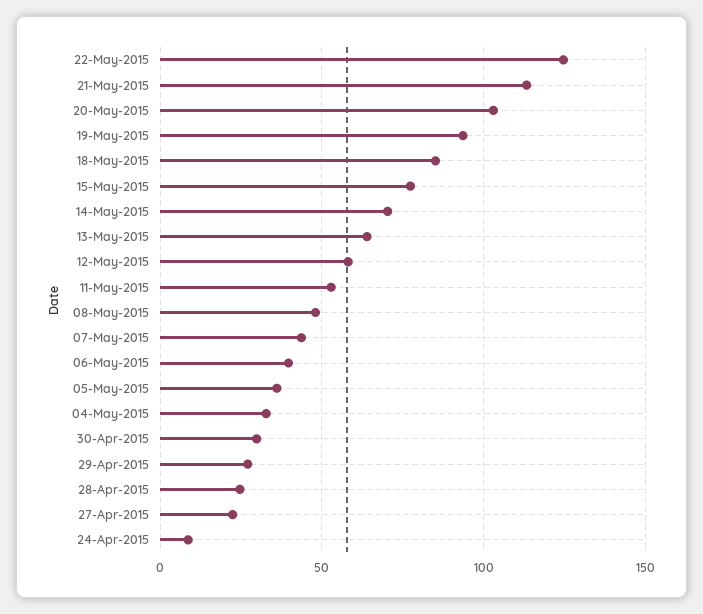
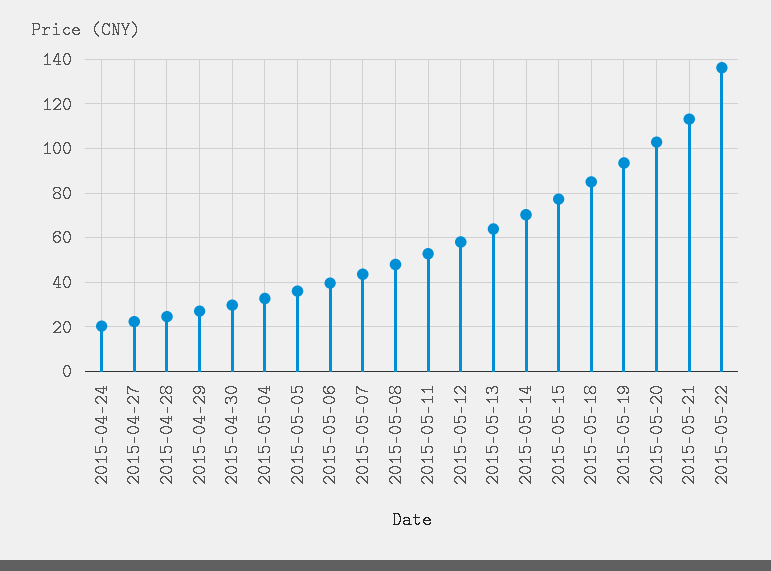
22-May-2015: 125 -> 135
24-Apr-2015: 10 -> 20

